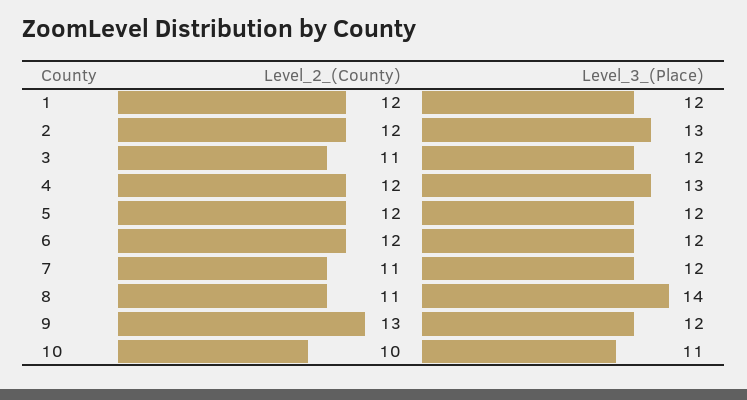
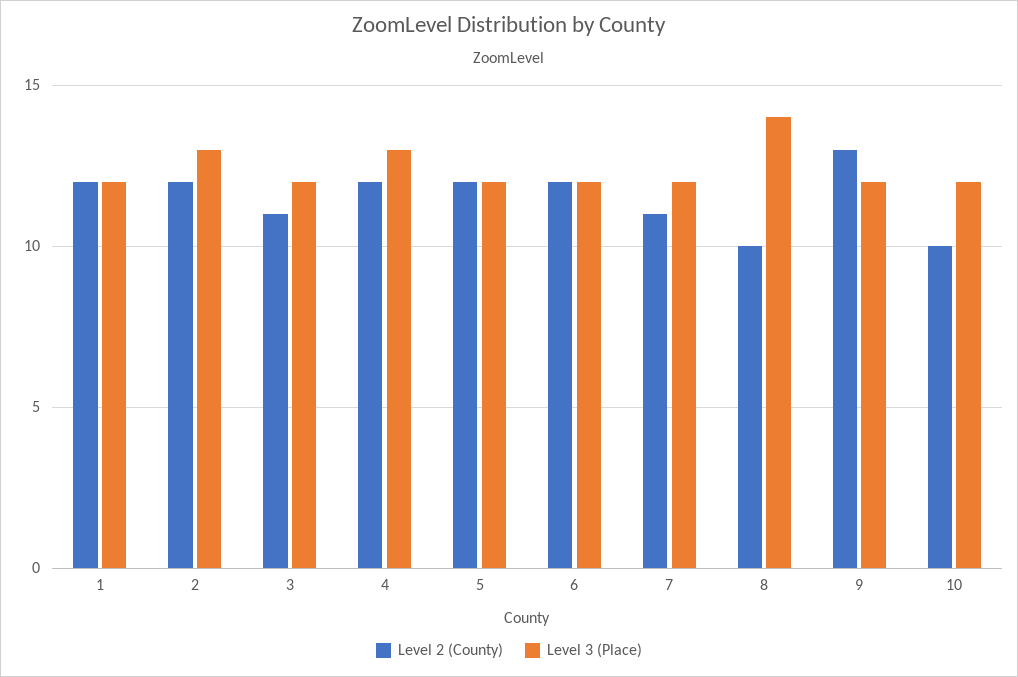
Level_2_(County), 8: 11 -> 10
Level_3_(Place), 10: 11 -> 12

